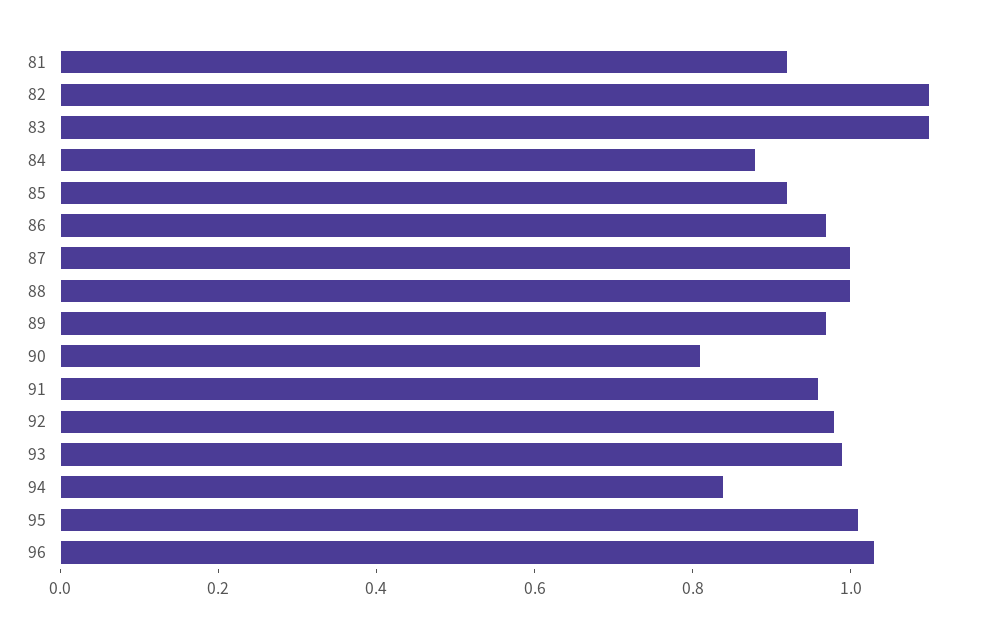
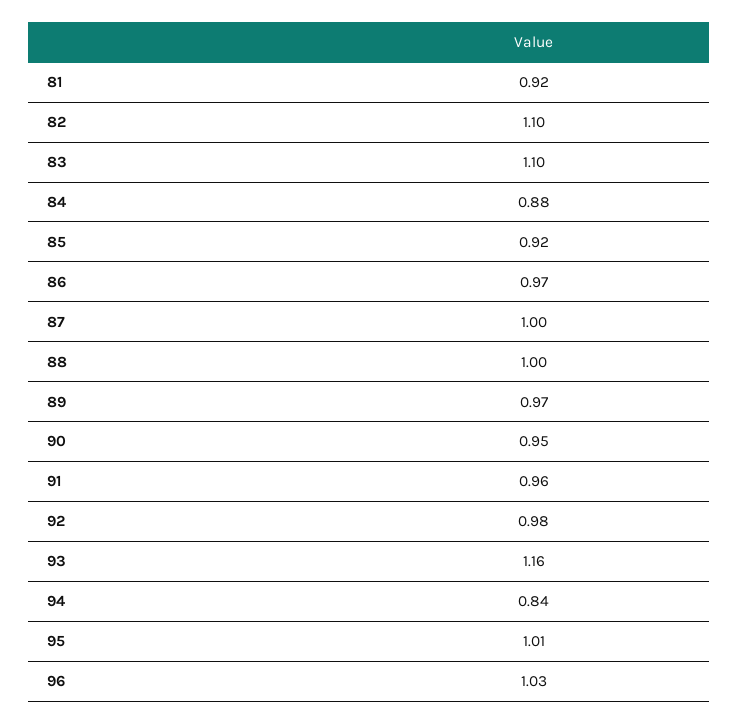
90: 0.8 -> 0.95
93: 1 -> 1.16

